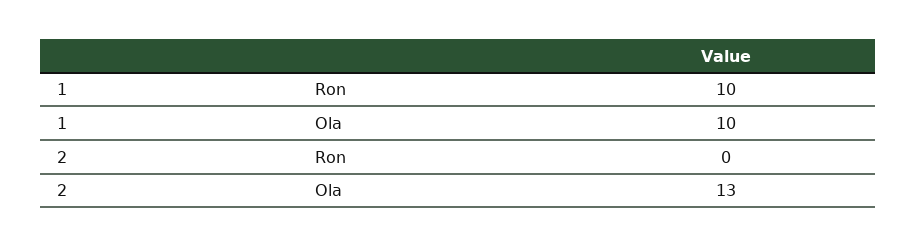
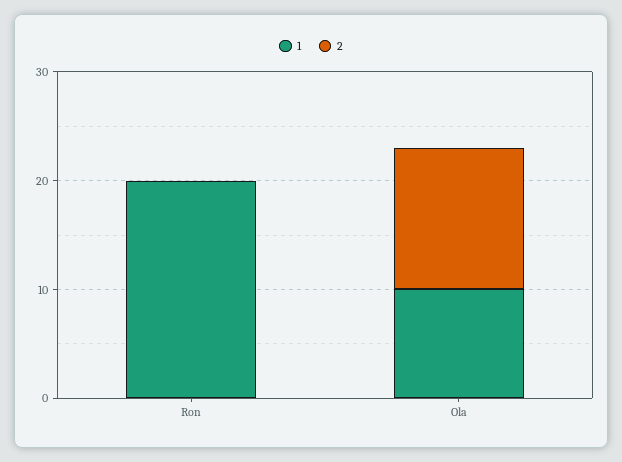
1, Ron: 10 -> 20

